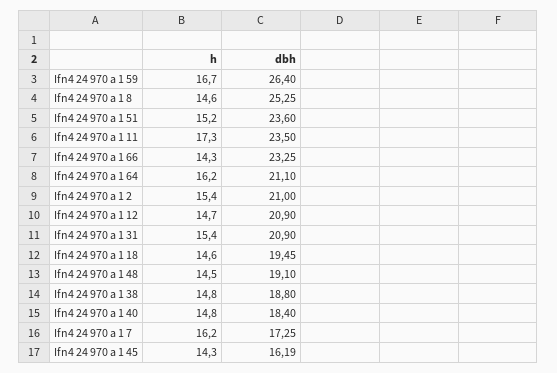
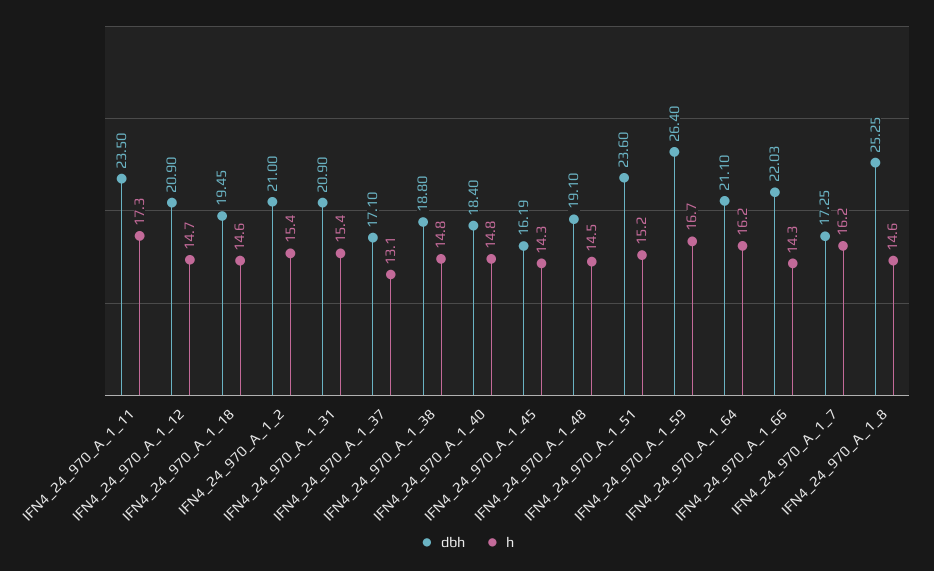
dbh, Ifn4 24 970 a 1 66: 23.25 -> 22.03
dbh, IFN4_24_970_A_1_37: none -> 17.1
h, IFN4_24_970_A_1_37: none -> 13.1

